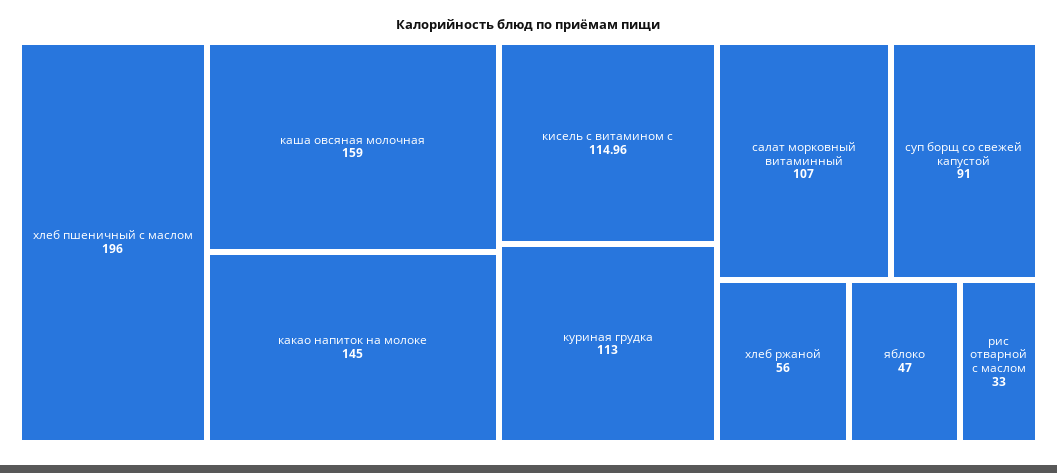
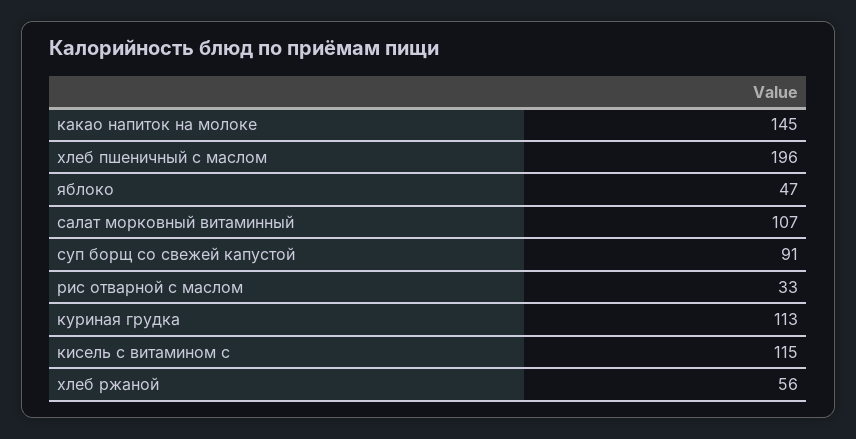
каша овсяная молочная: 159 -> none
кисель с витамином с: 114.96 -> 115

